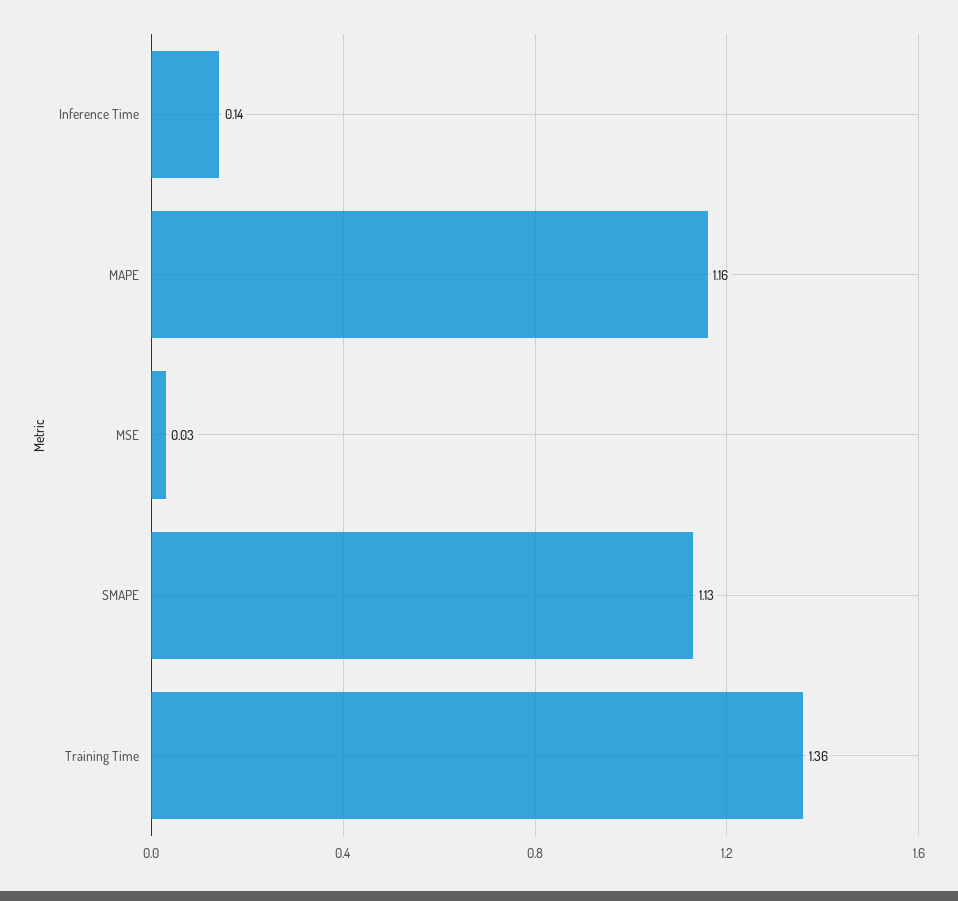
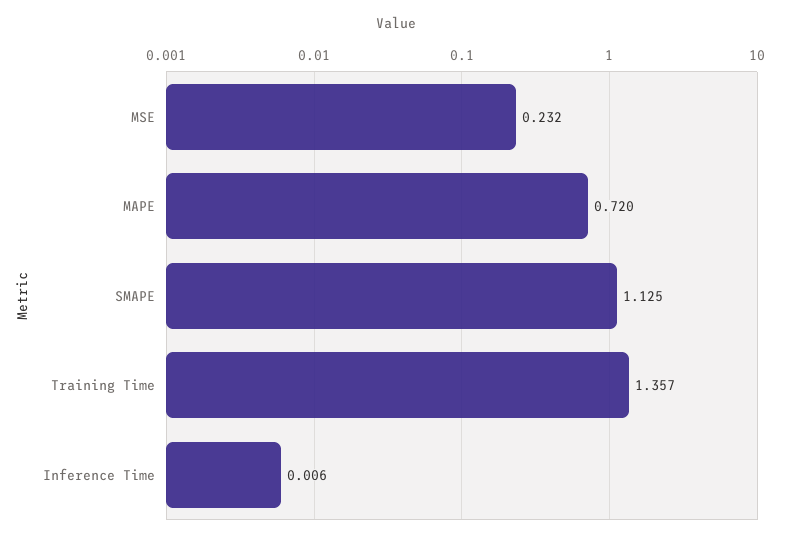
Inference Time: 0.14 -> 0.006
MAPE: 1.16 -> 0.72
MSE: 0.03 -> 0.232

